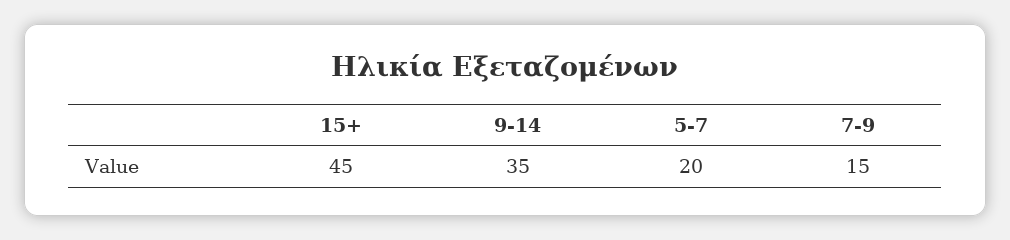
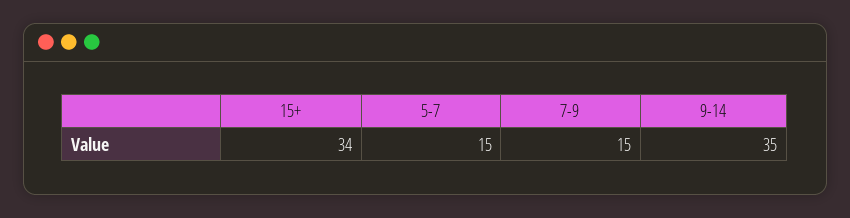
15+: 45 -> 34
5-7: 20 -> 15

